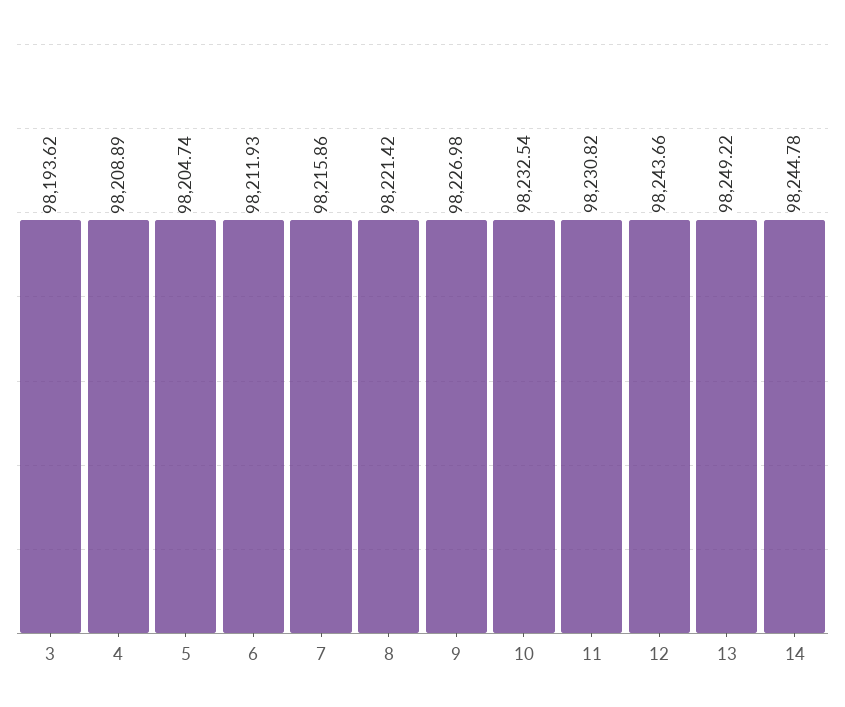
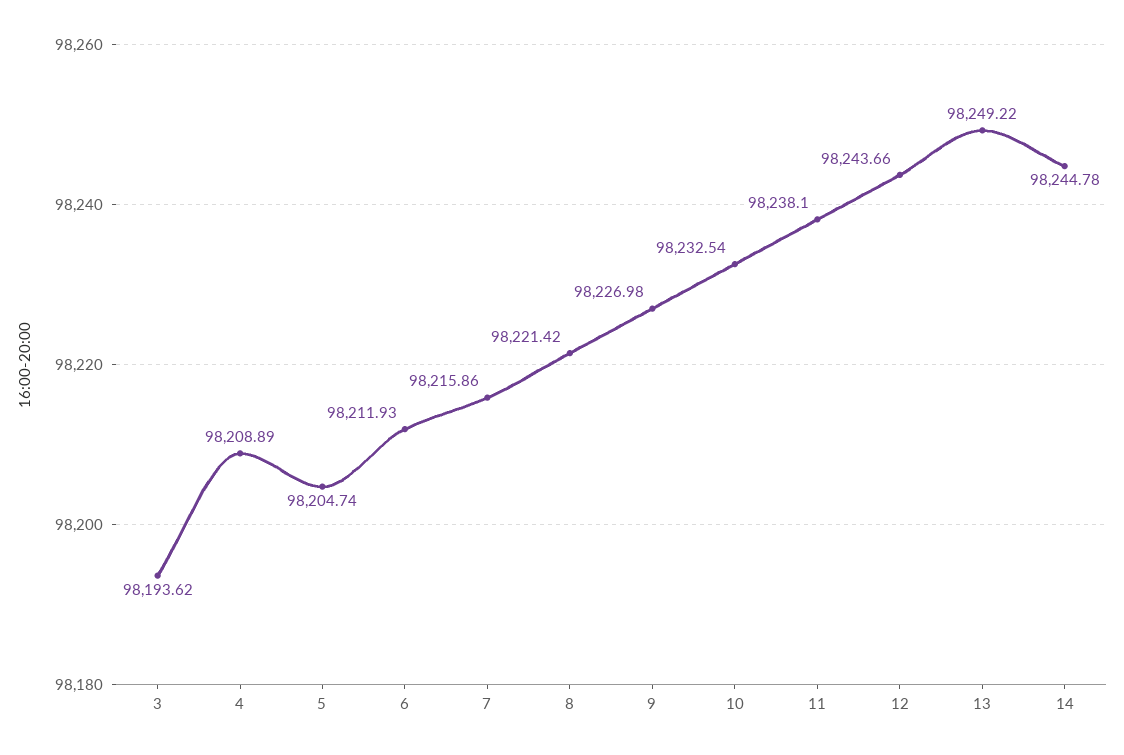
11: 98230.82 -> 98238.1

